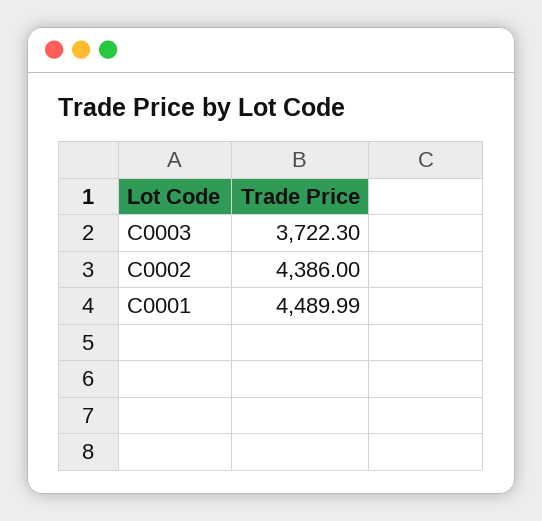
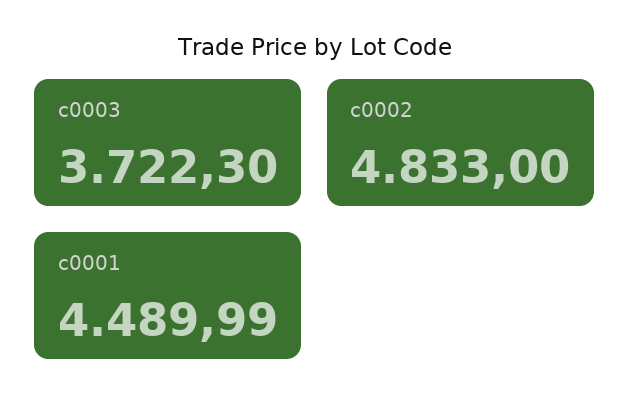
C0002: 4386 -> 4833

